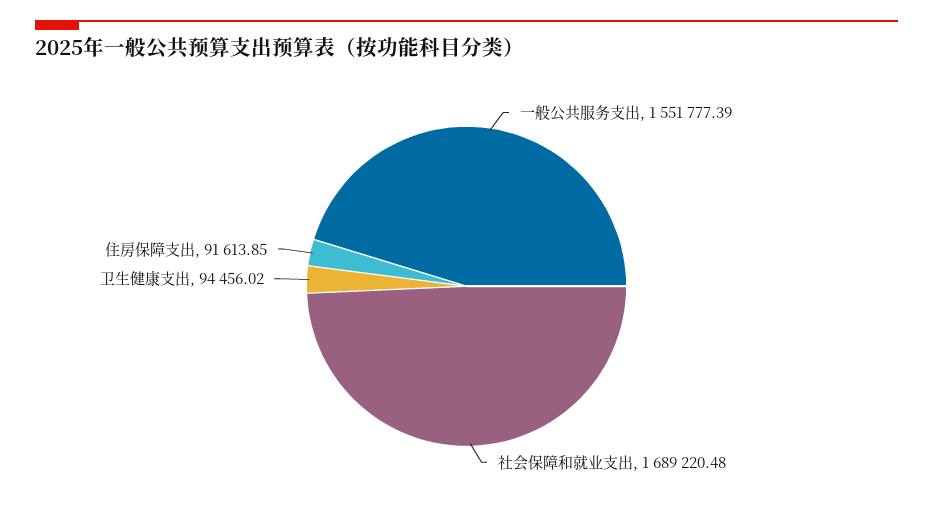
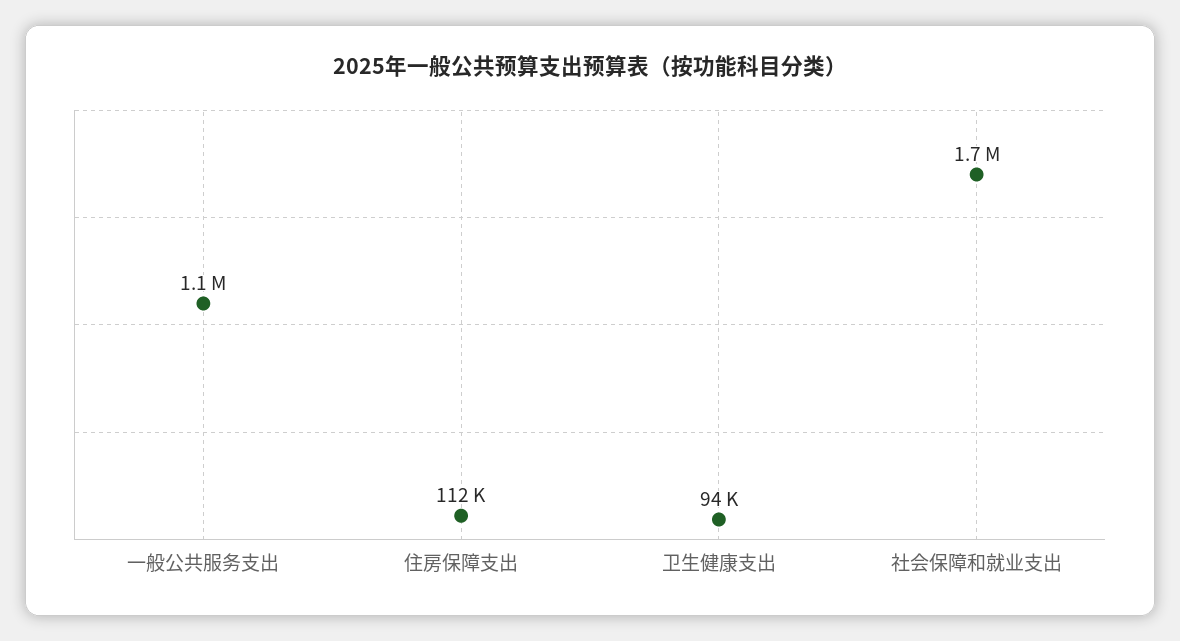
一般公共服务支出: 1551777.39 -> 1100000
住房保障支出: 91613.85 -> 112000

